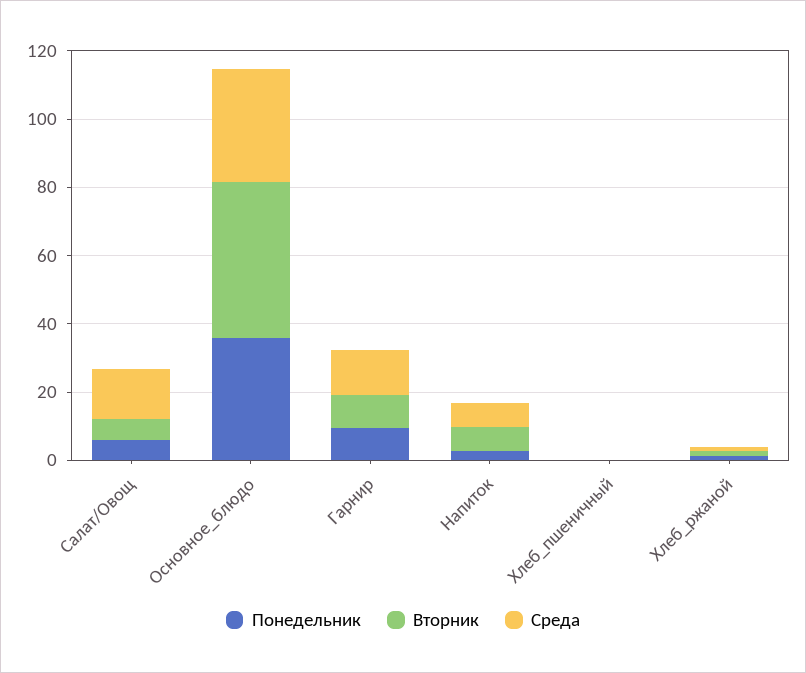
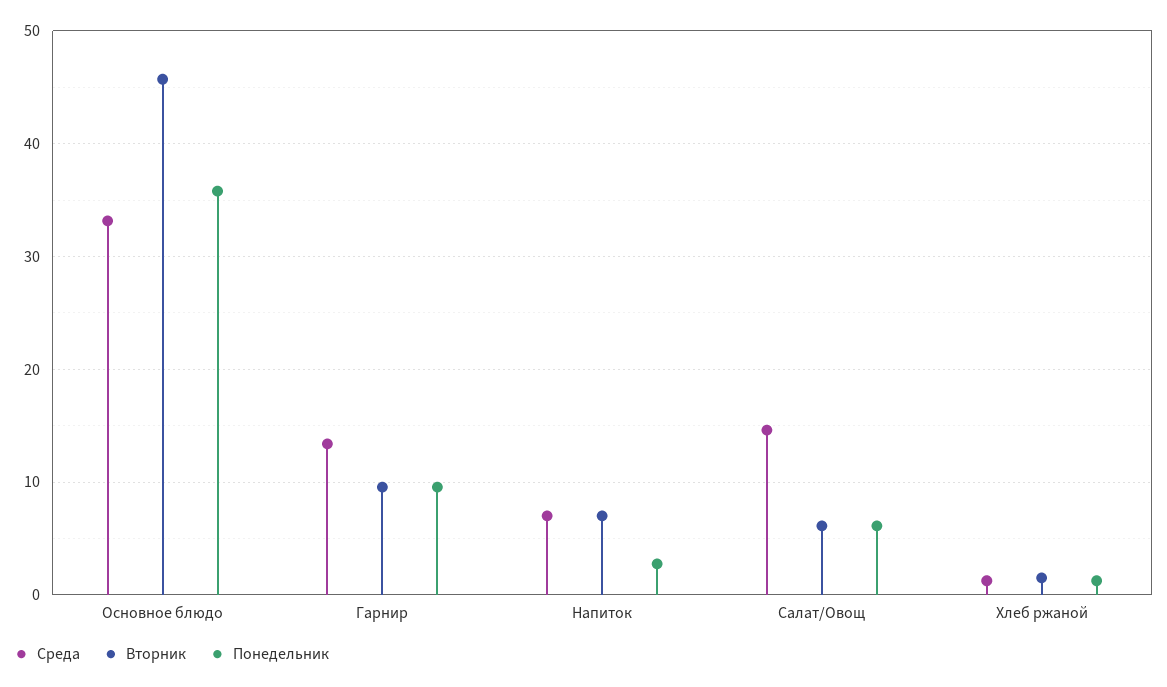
Понедельник, Хлеб_пшеничный: 0 -> none
Вторник, Хлеб_пшеничный: 0 -> none
Среда, Хлеб_пшеничный: 0 -> none

